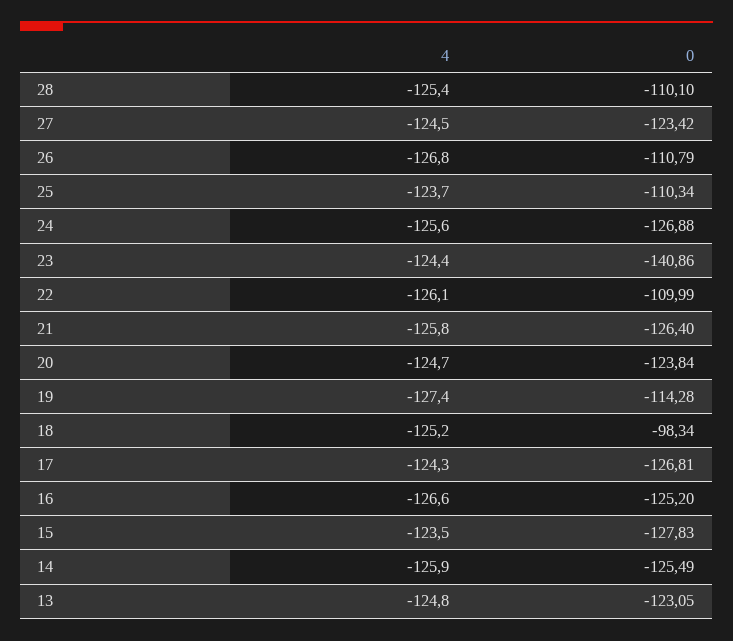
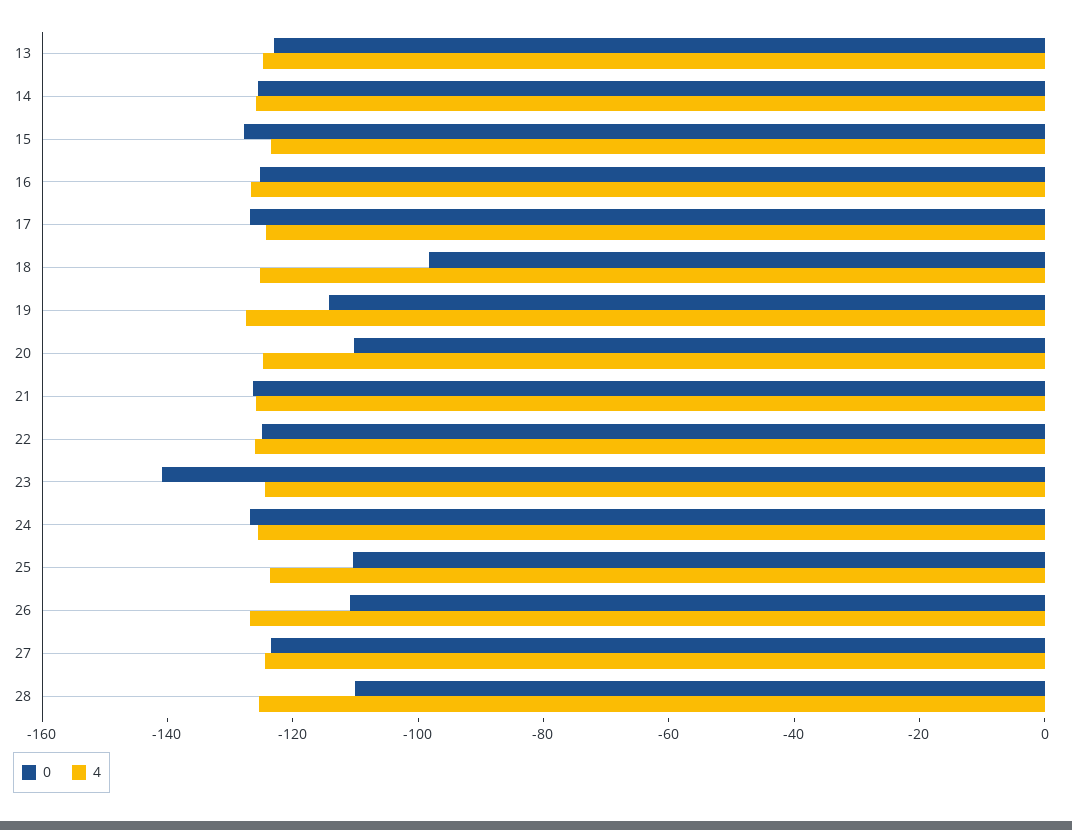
0, 22: -109.99 -> -125
0, 20: -123.84 -> -110

